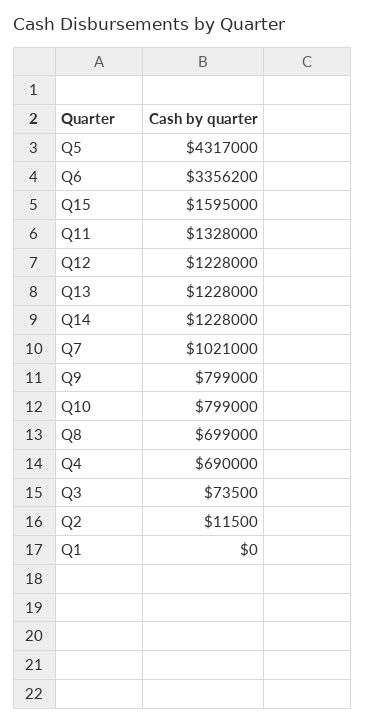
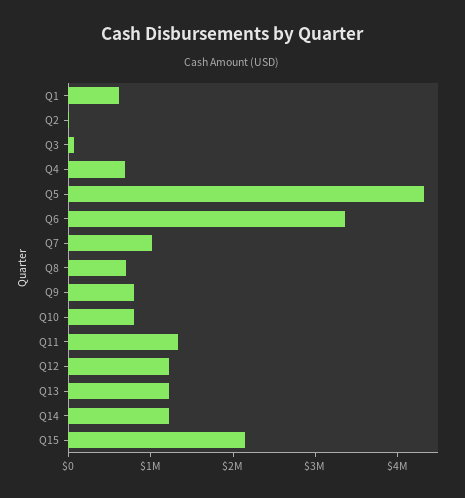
Q15: 1595000 -> 2200000
Q1: 0 -> 600000

